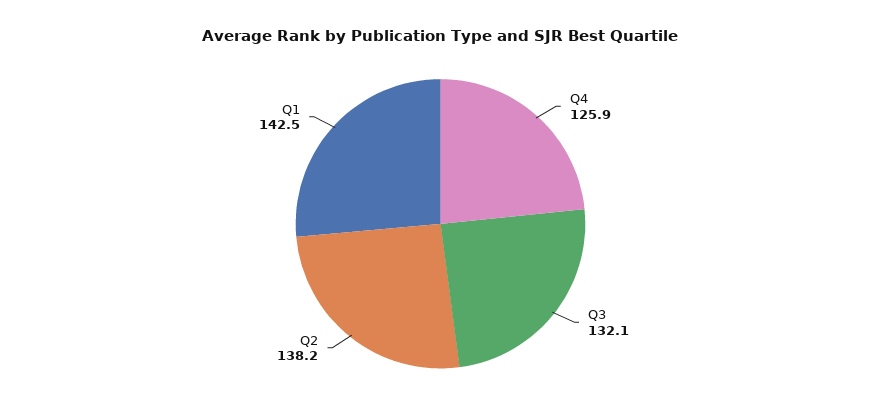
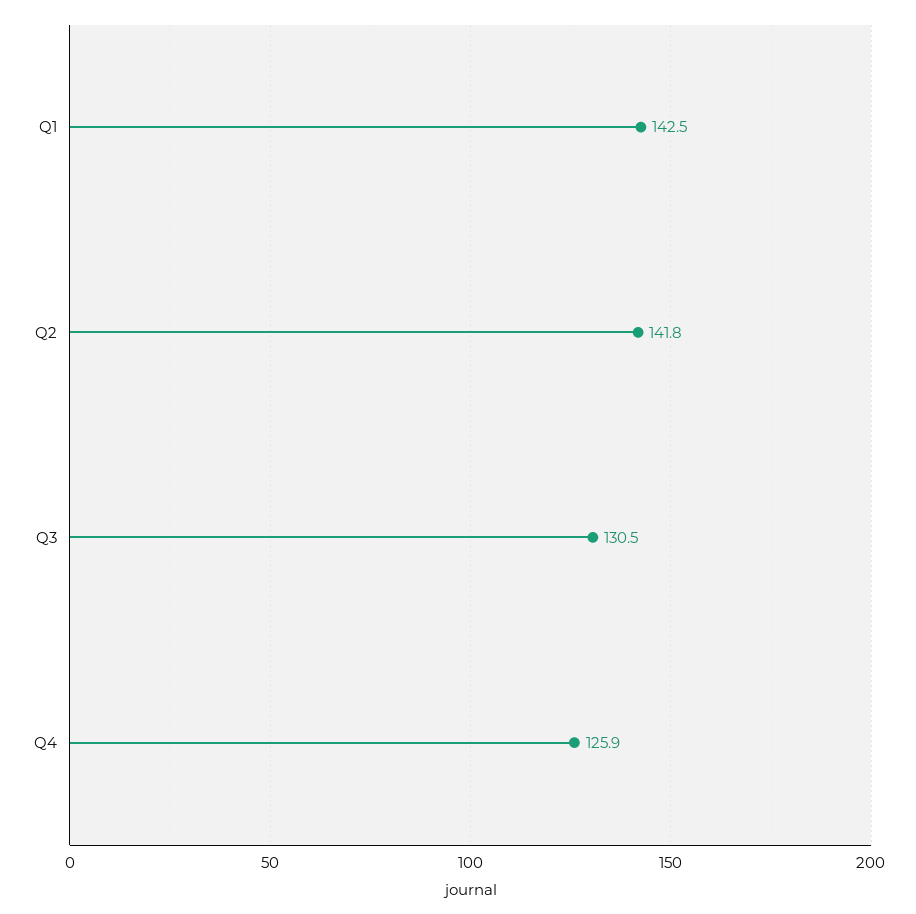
Q3: 132.1 -> 130.5
Q2: 138.2 -> 141.8

